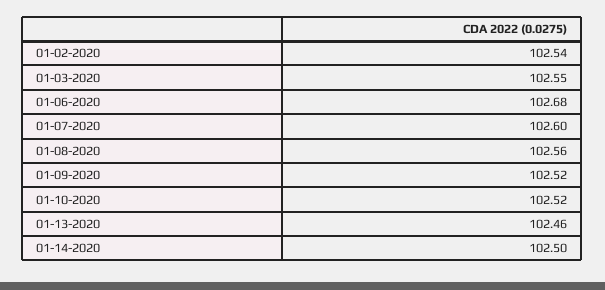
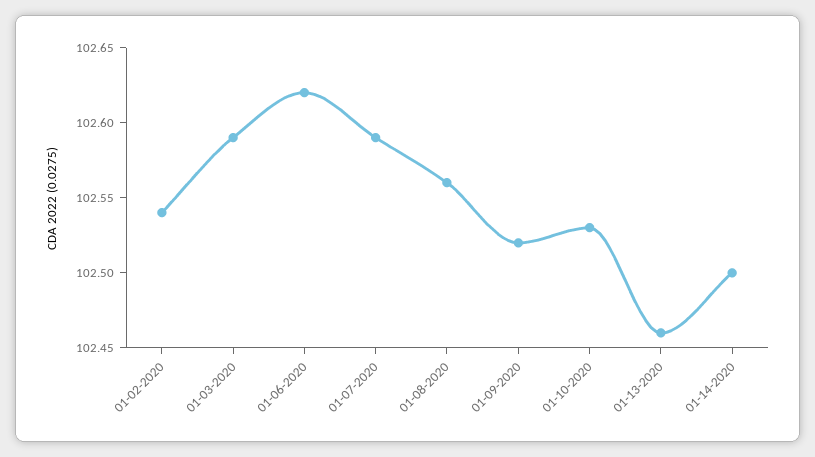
01-03-2020: 102.55 -> 102.59
01-06-2020: 102.68 -> 102.62
01-07-2020: 102.6 -> 102.59
01-10-2020: 102.52 -> 102.53

